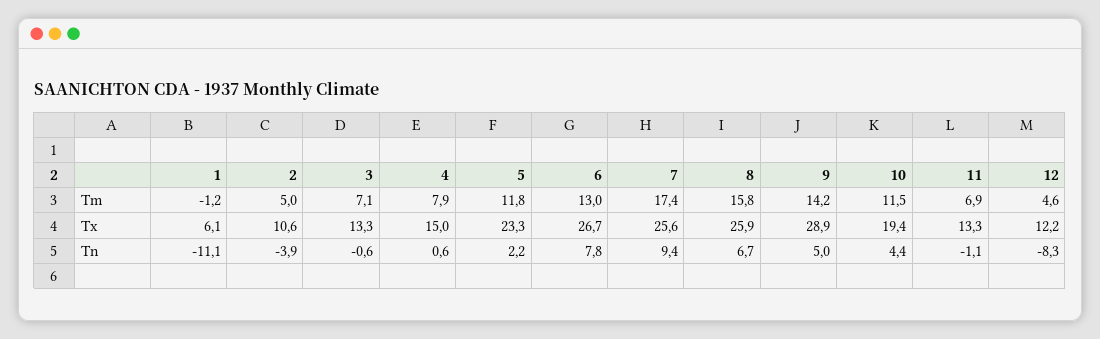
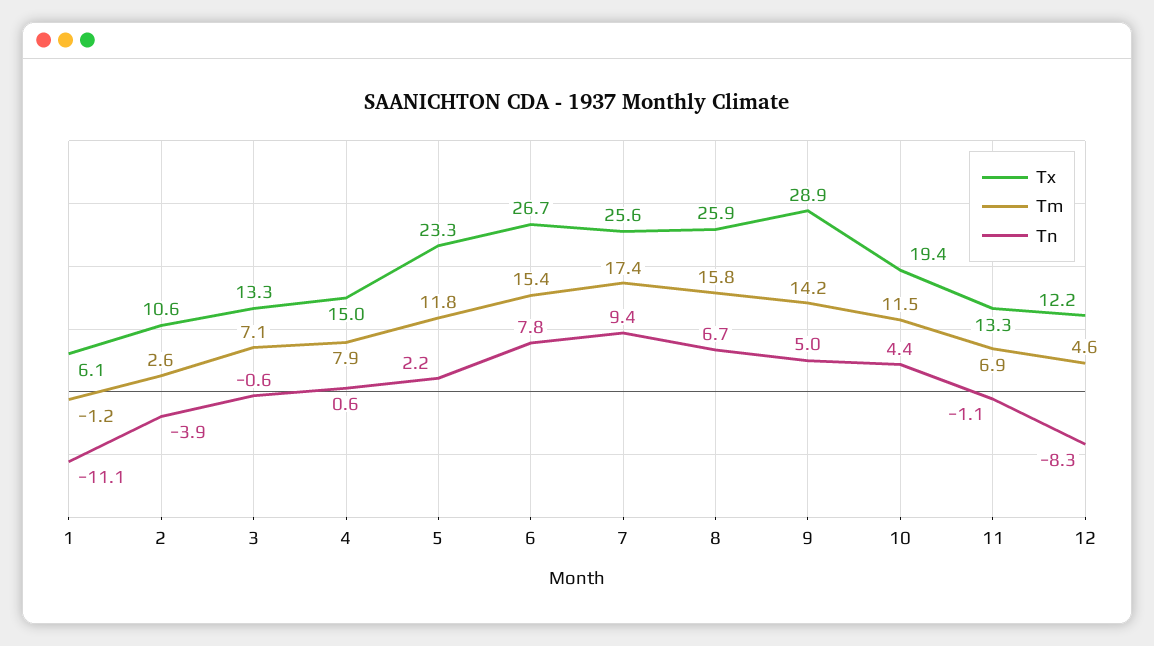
Tm, 2: 5 -> 2.6
Tm, 6: 13 -> 15.4

